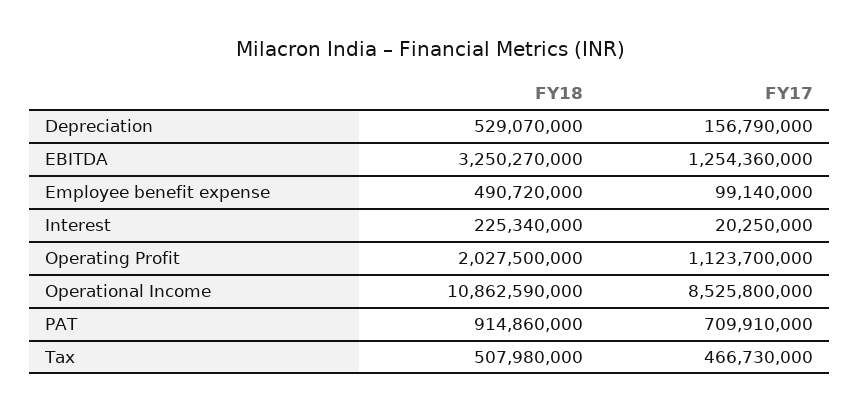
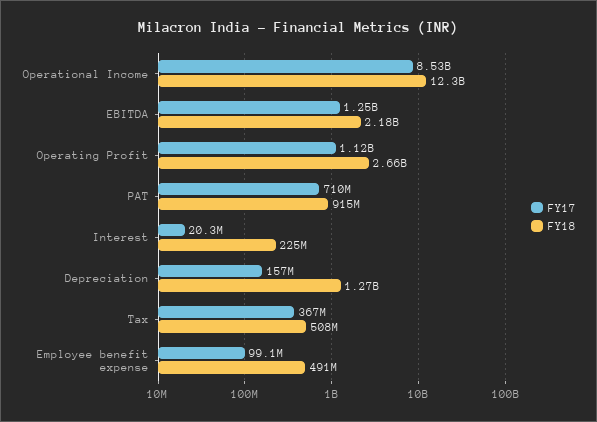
FY18, Depreciation: 529070000 -> 1270000000
FY18, EBITDA: 3250270000 -> 2180000000
FY18, Operating Profit: 2027500000 -> 2660000000
FY18, Operational Income: 10862590000 -> 12300000000
FY17, Tax: 466730000 -> 367000000

